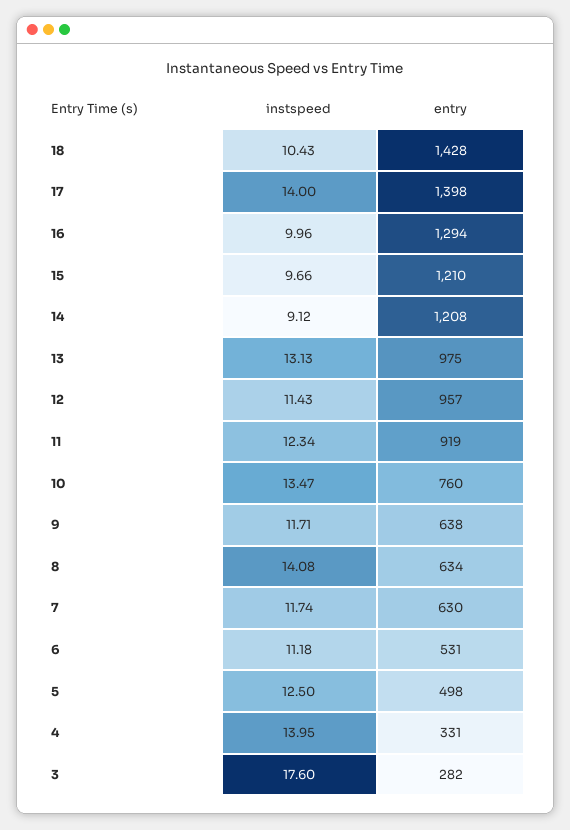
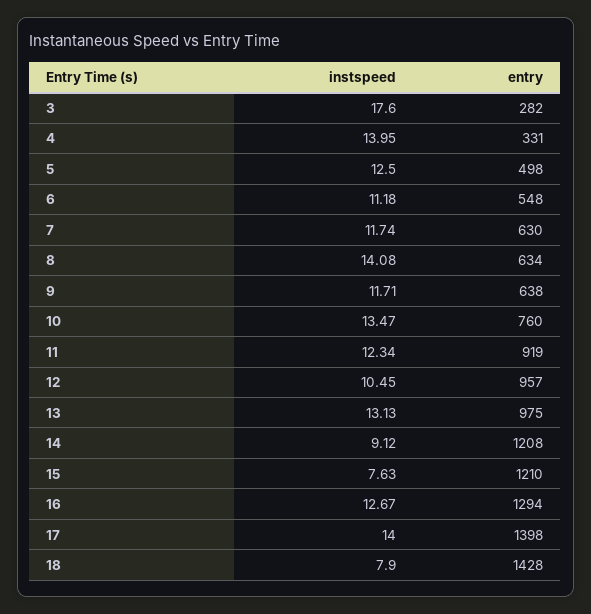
instspeed, 18: 10.43 -> 7.9
instspeed, 16: 9.96 -> 12.67
instspeed, 15: 9.66 -> 7.63
instspeed, 12: 11.43 -> 10.45
entry, 6: 531 -> 548

